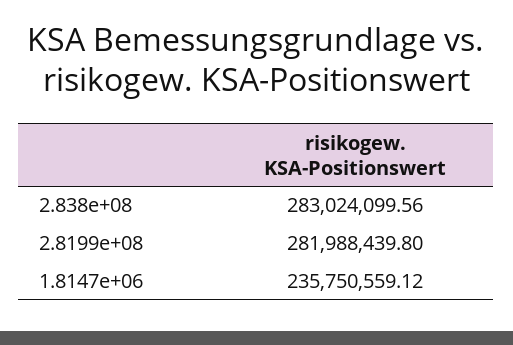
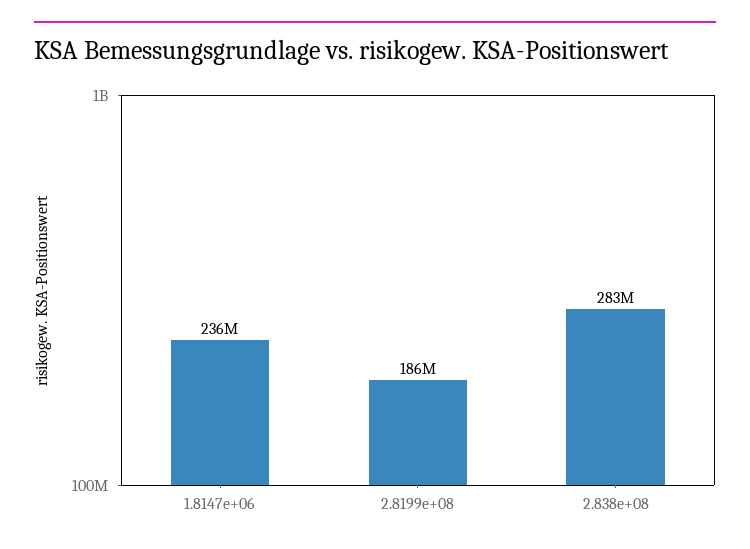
2.8199e+08: 281988439.8 -> 186000000

